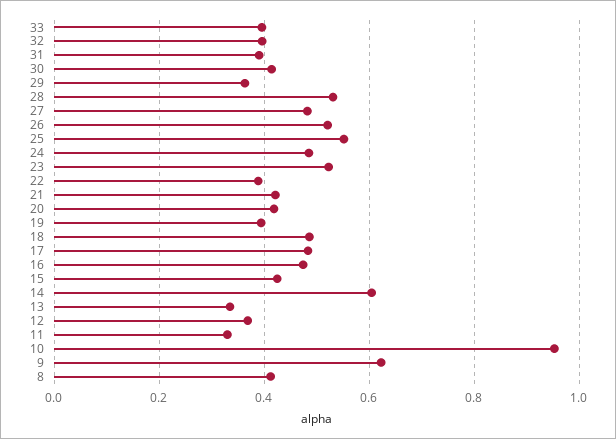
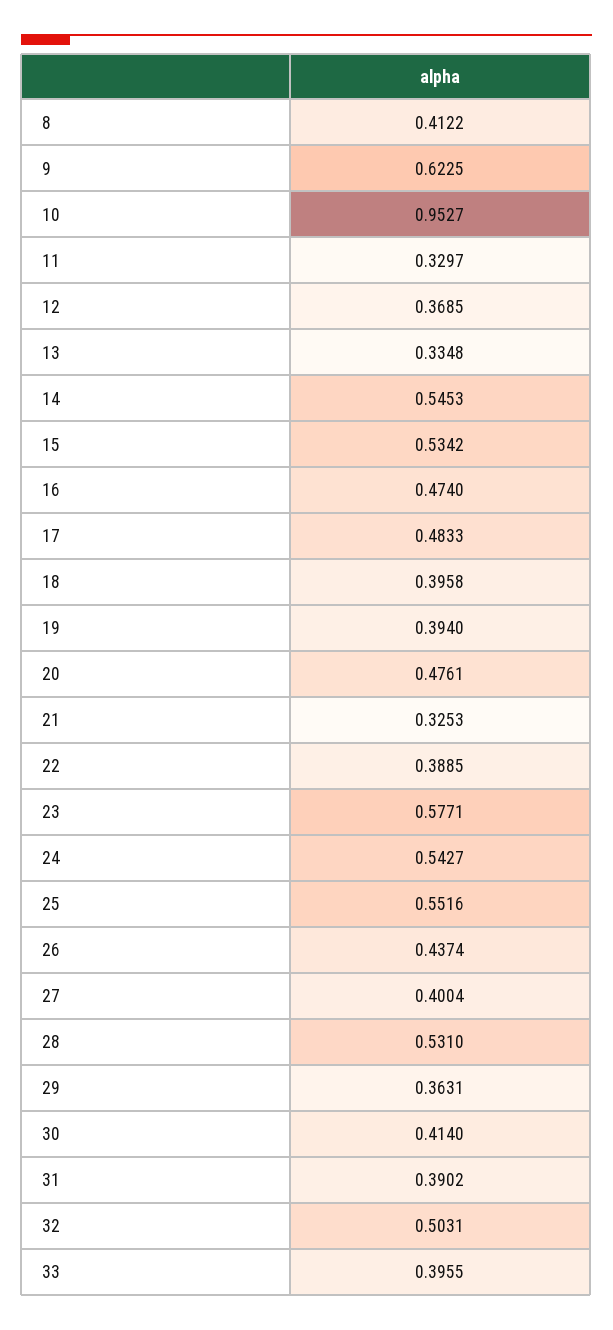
32: 0.4 -> 0.5031
27: 0.48 -> 0.4004
26: 0.52 -> 0.4374
24: 0.48 -> 0.5427
23: 0.52 -> 0.5771
21: 0.42 -> 0.3253
20: 0.42 -> 0.4761
18: 0.48 -> 0.3958
15: 0.42 -> 0.5342
14: 0.6 -> 0.5453

